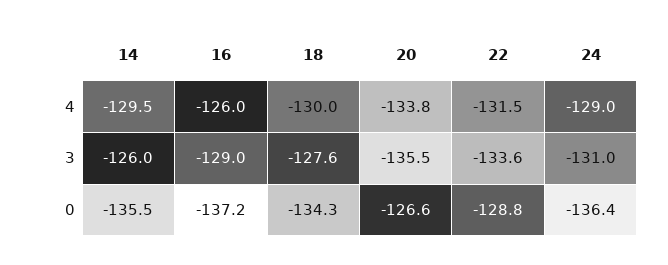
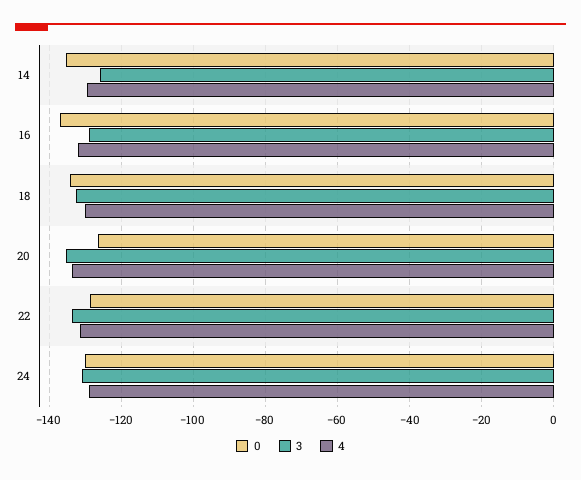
4, 16: -126 -> -132
3, 18: -127.6 -> -132
0, 24: -136.4 -> -130

